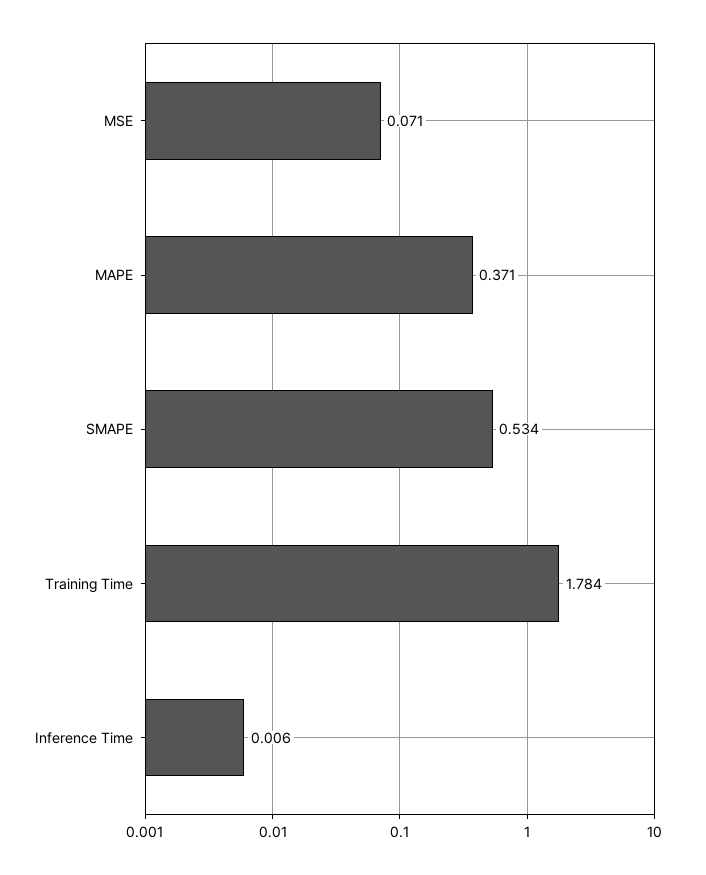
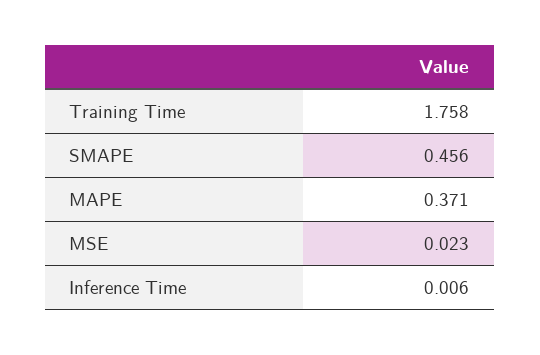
MSE: 0.071 -> 0.023
SMAPE: 0.534 -> 0.456
Training Time: 1.784 -> 1.758

